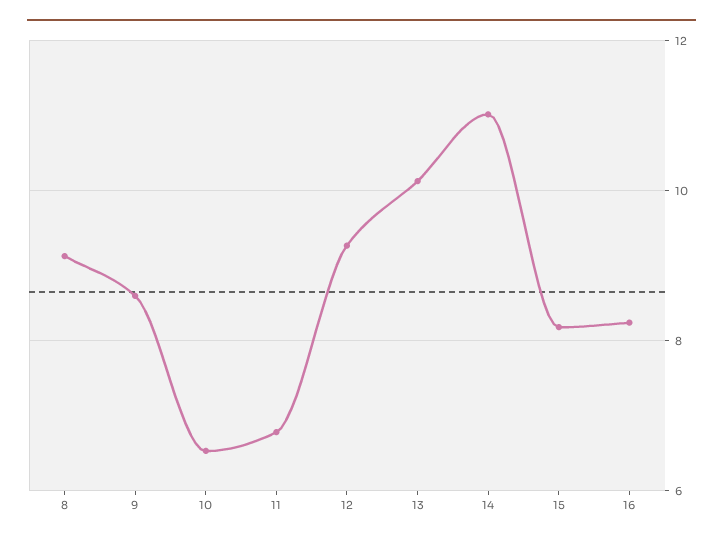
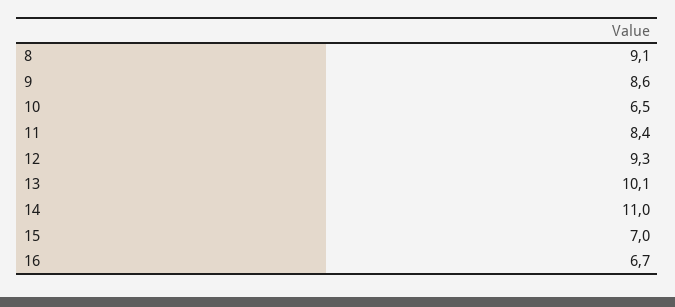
11: 6.8 -> 8.4
15: 8.2 -> 7
16: 8.2 -> 6.7

